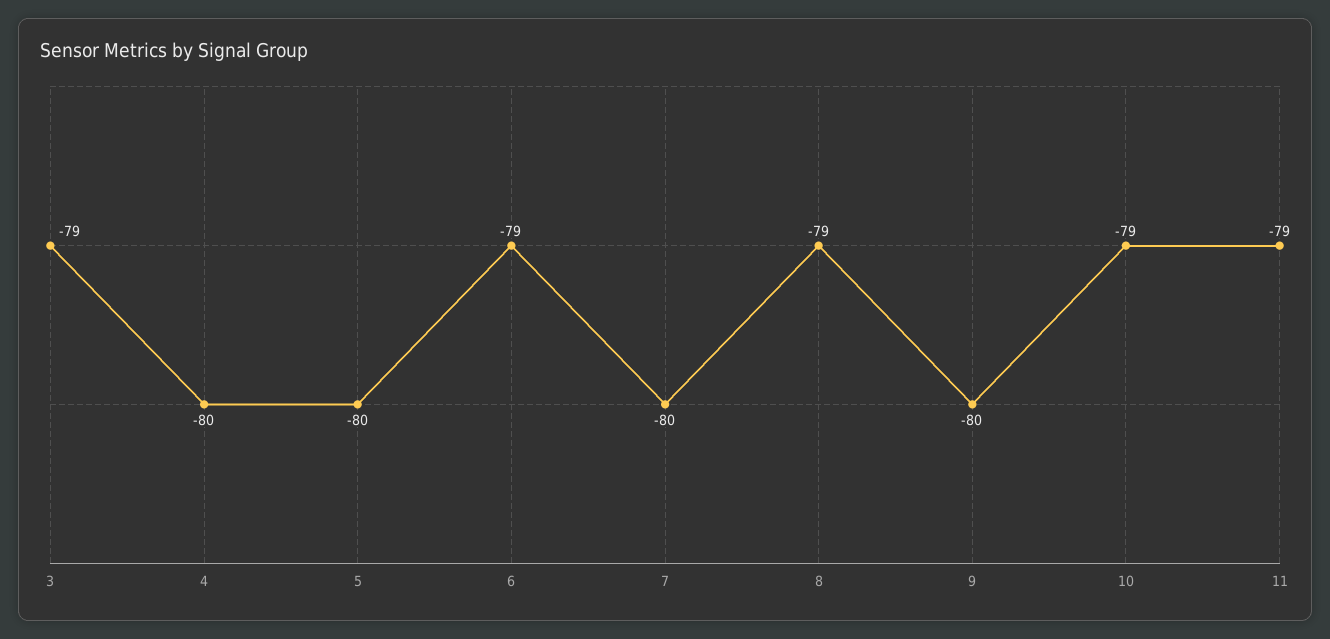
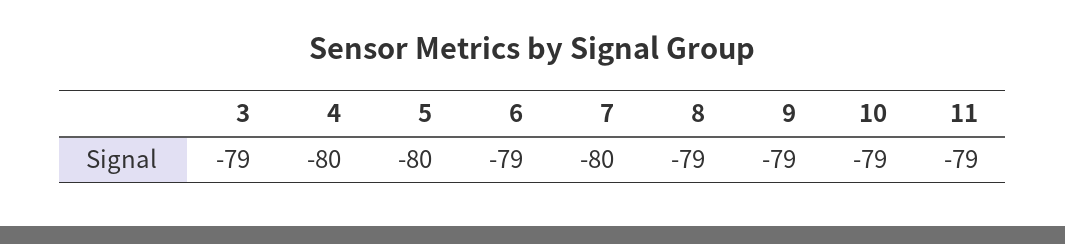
9: -80 -> -79

